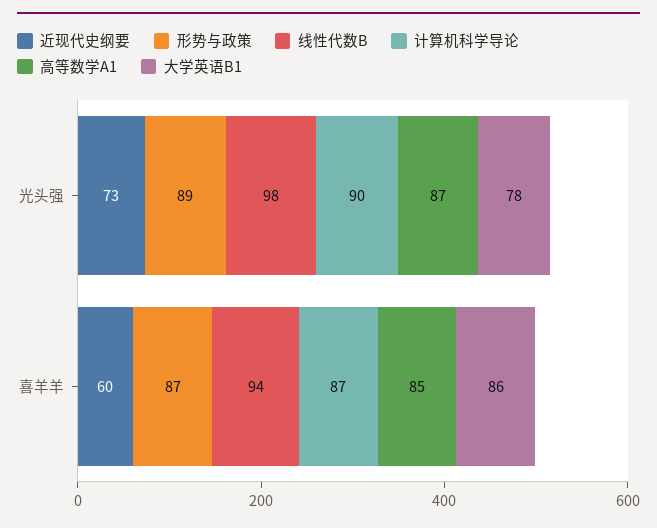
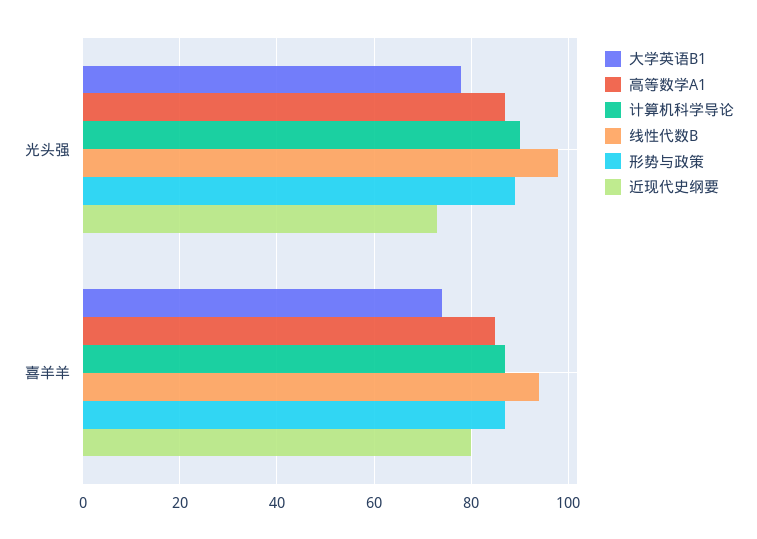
近现代史纲要, 喜羊羊: 60 -> 80
大学英语B1, 喜羊羊: 86 -> 75

